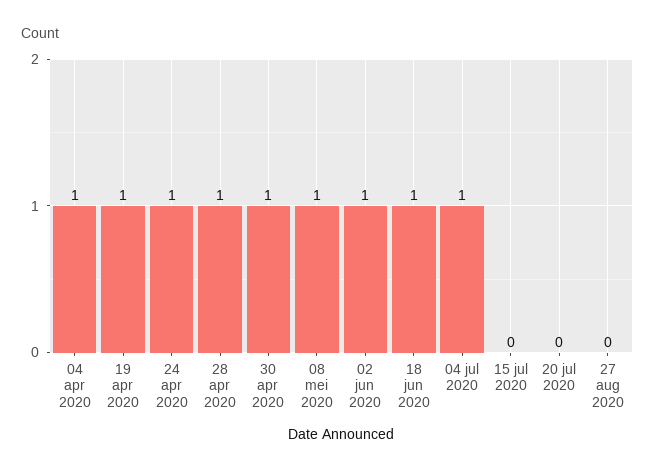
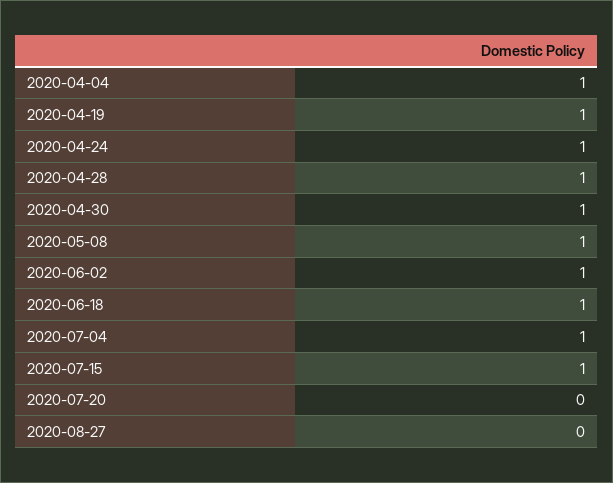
15 jul 2020: 0 -> 1

